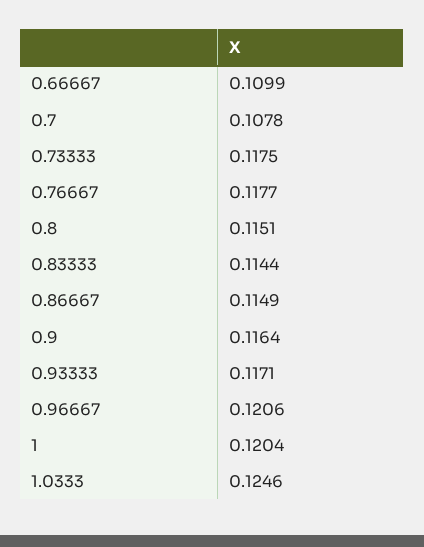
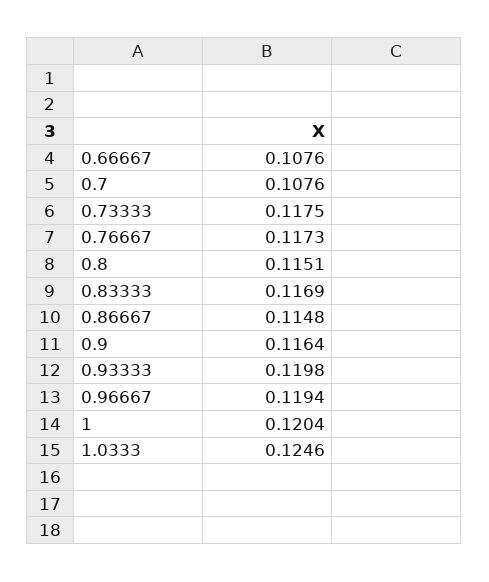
0.66667: 0.1099 -> 0.1076
0.7: 0.1078 -> 0.1076
0.76667: 0.1177 -> 0.1173
0.83333: 0.1144 -> 0.1169
0.86667: 0.1149 -> 0.1148
0.93333: 0.1171 -> 0.1198
0.96667: 0.1206 -> 0.1194

